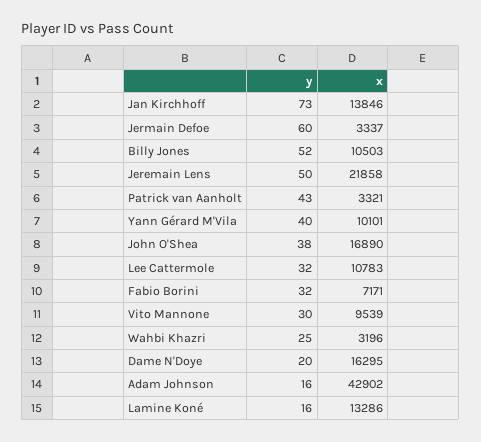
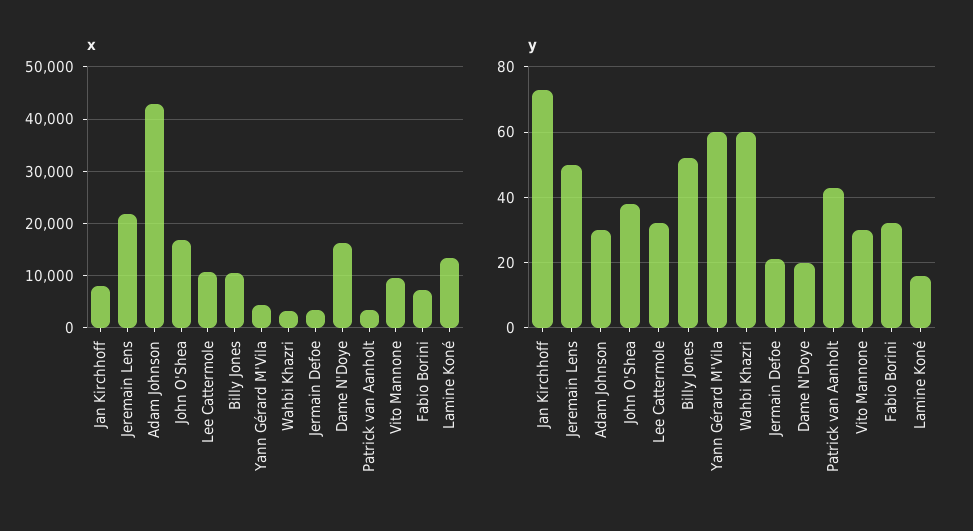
x, Jan Kirchhoff: 13846 -> 8000
y, Jermain Defoe: 60 -> 20
y, Yann Gérard M'Vila: 40 -> 60
x, Yann Gérard M'Vila: 10101 -> 4000
y, Wahbi Khazri: 25 -> 60
y, Adam Johnson: 16 -> 30

